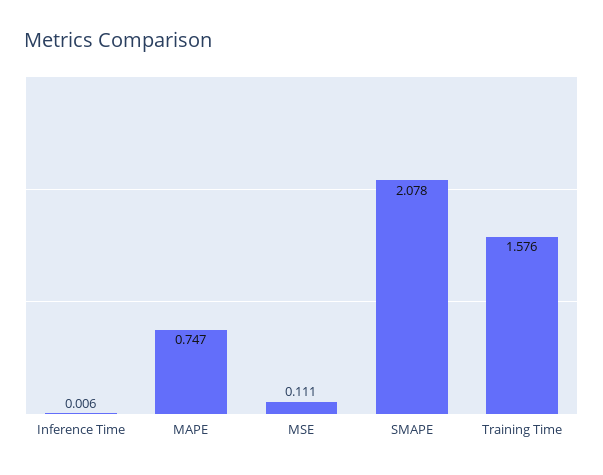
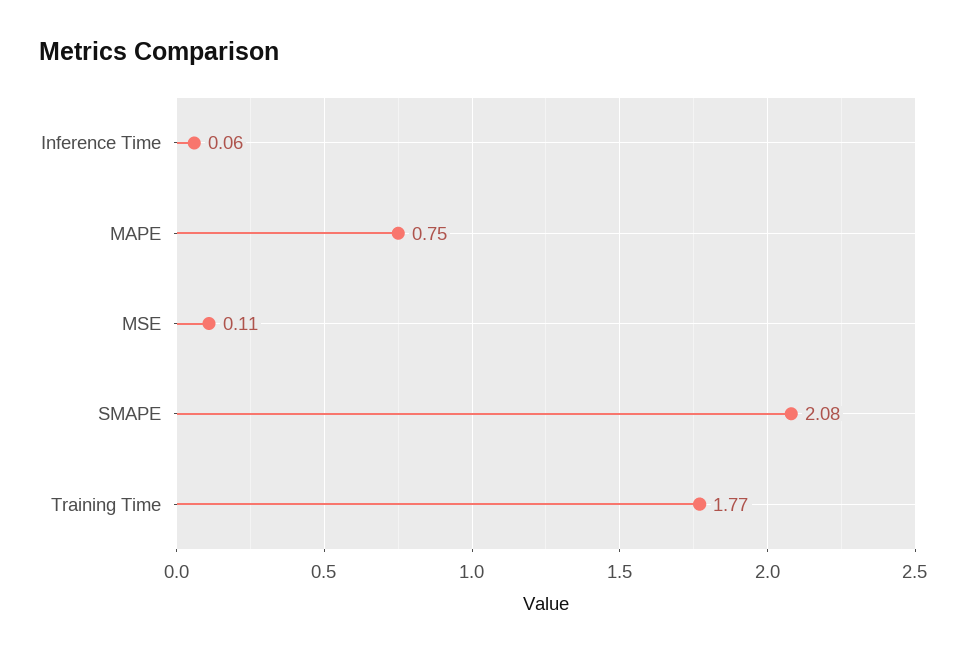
Inference Time: 0.006 -> 0.06
Training Time: 1.576 -> 1.77

